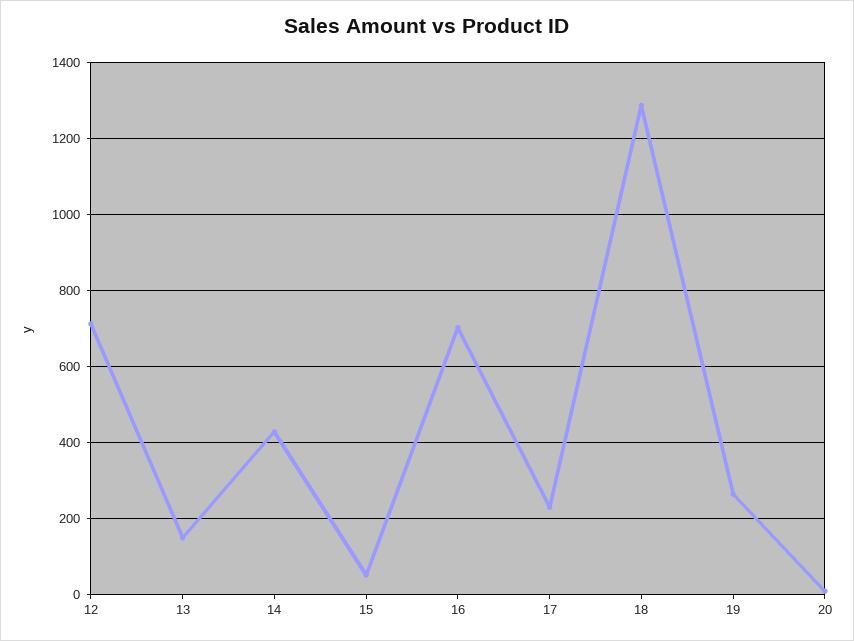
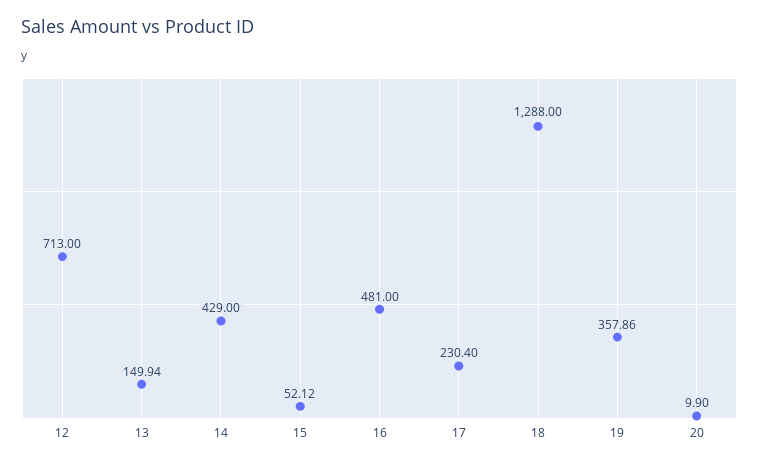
16: 700 -> 481
19: 260 -> 357.86

